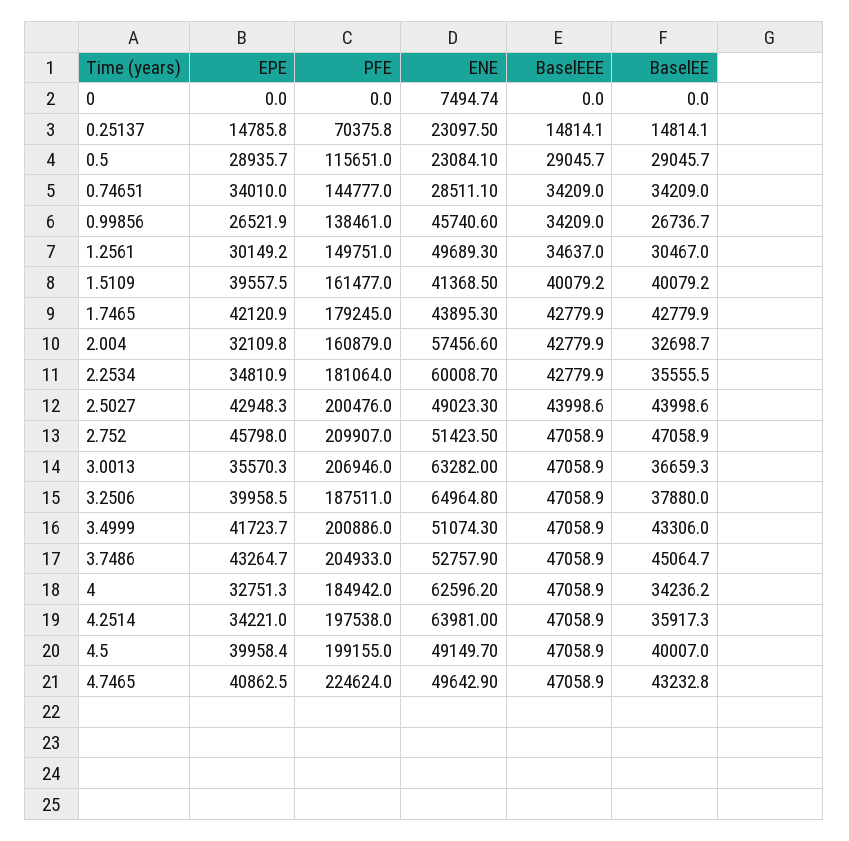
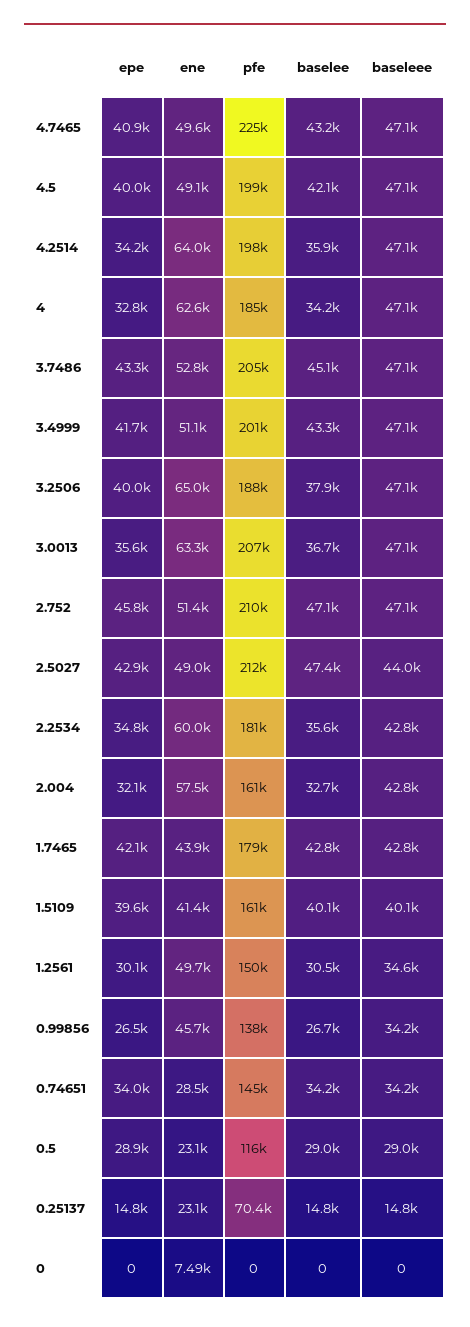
PFE, 2.5027: 200476 -> 212000
BaselEE, 2.5027: 43998.6 -> 47400
BaselEE, 4.5: 40007 -> 42100

